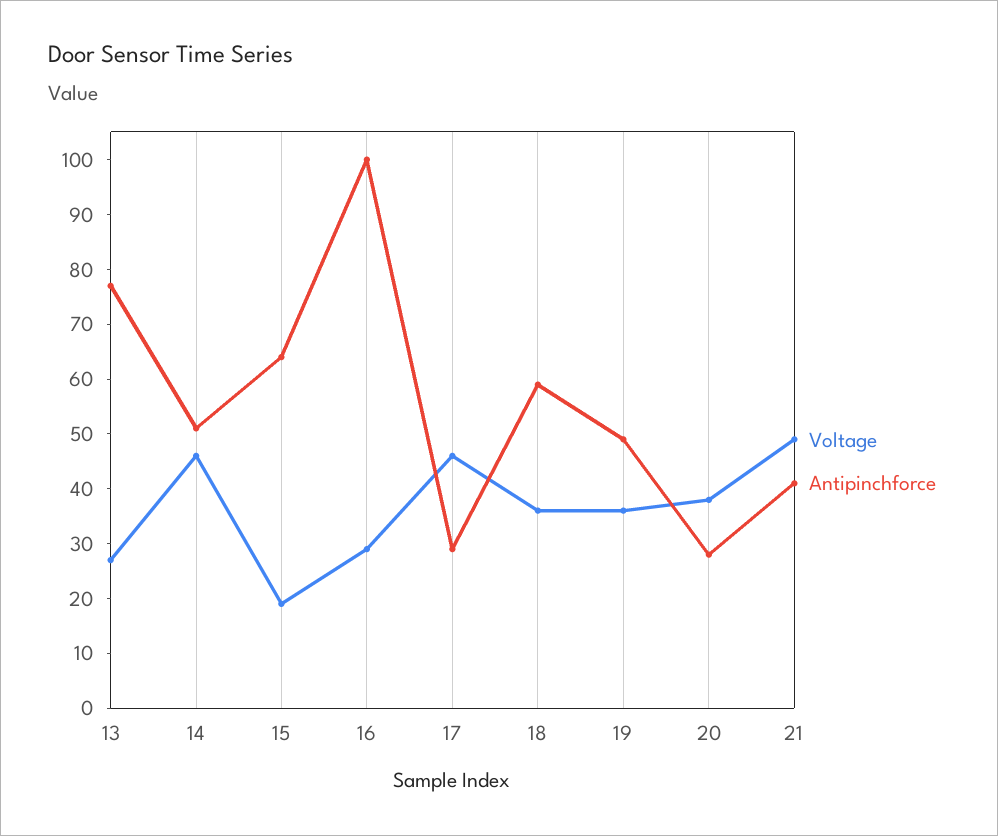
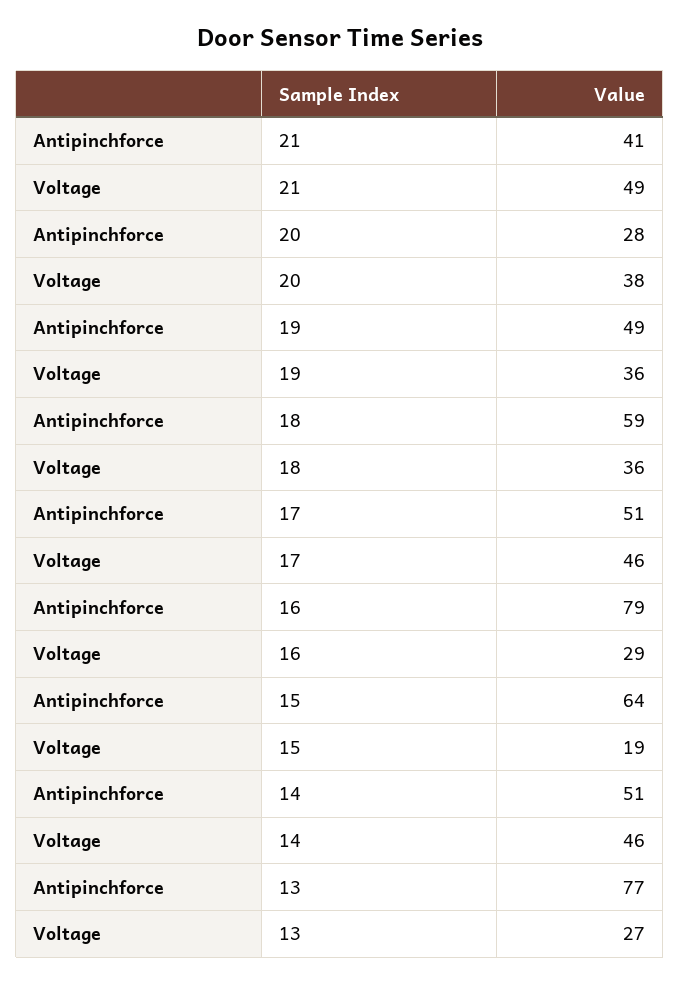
Antipinchforce, 16: 100 -> 79
Antipinchforce, 17: 30 -> 51

